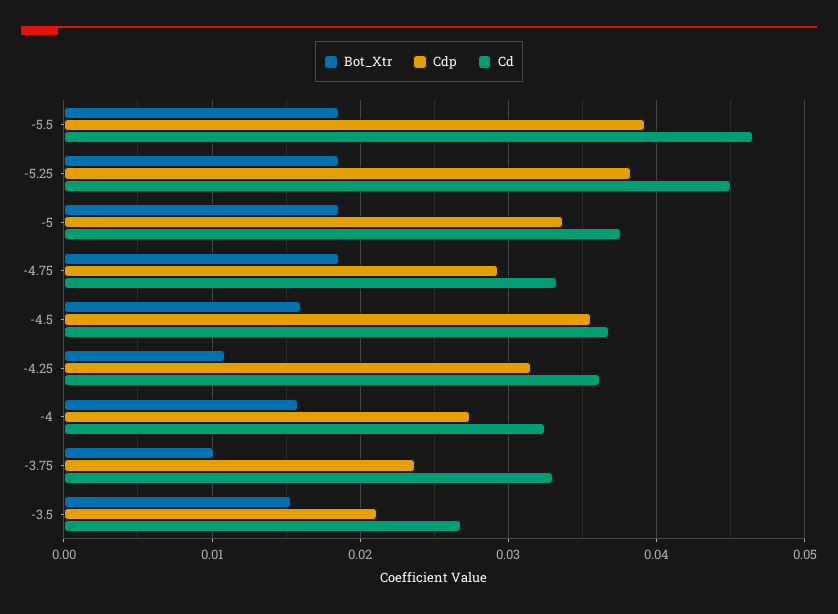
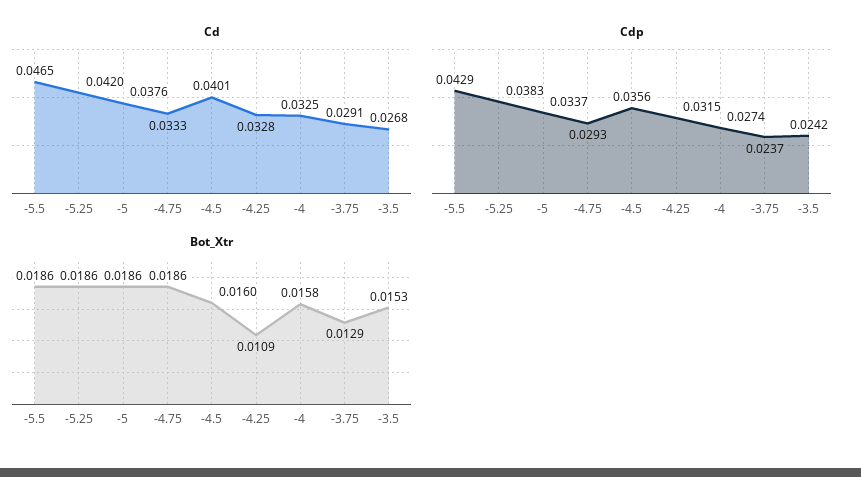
Cdp, -5.5: 0.039 -> 0.0429
Cd, -5.25: 0.045 -> 0.042
Cd, -4.5: 0.037 -> 0.0401
Cd, -4.25: 0.036 -> 0.0328
Bot_Xtr, -3.75: 0.01 -> 0.0129
Cd, -3.75: 0.033 -> 0.0291
Cdp, -3.5: 0.021 -> 0.0242

